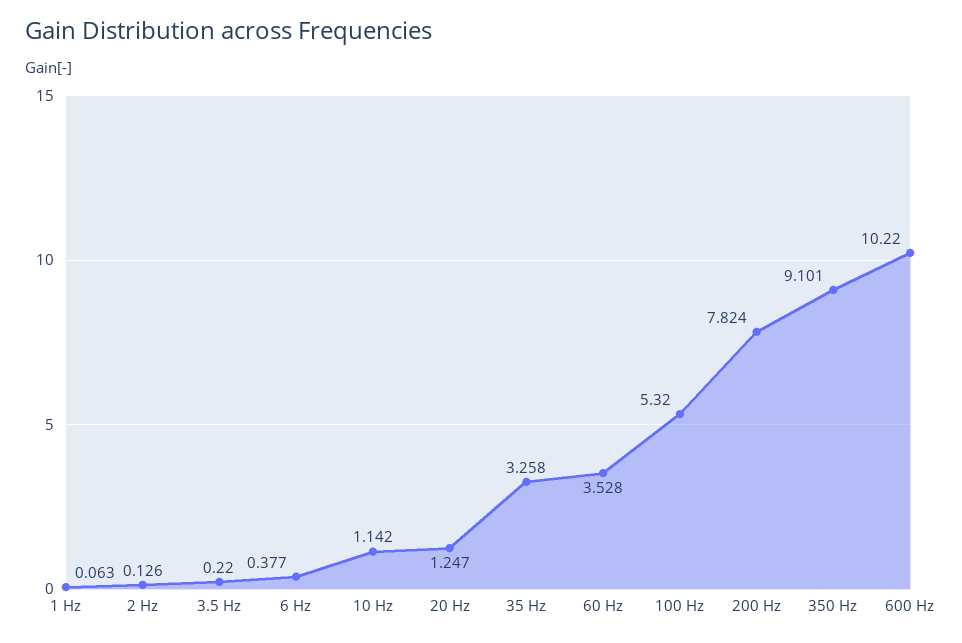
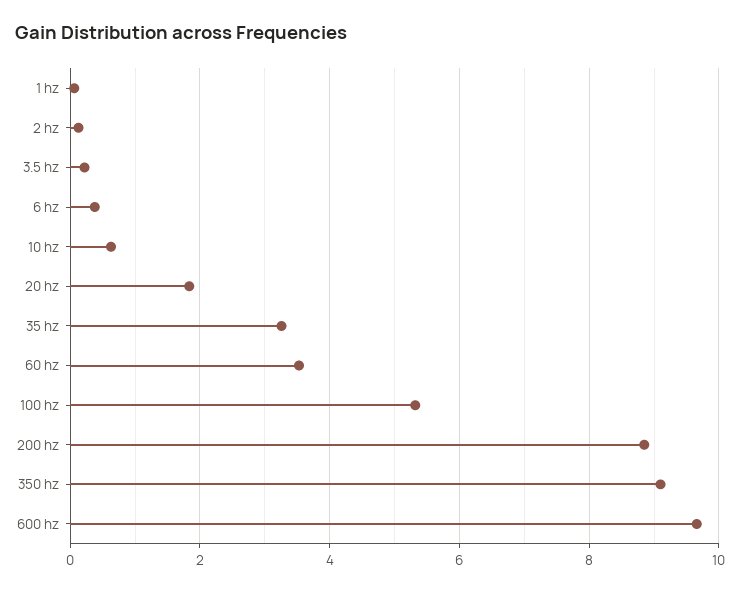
10 Hz: 1.142 -> 0.6
20 Hz: 1.247 -> 1.8
200 Hz: 7.824 -> 8.8
600 Hz: 10.22 -> 9.6

